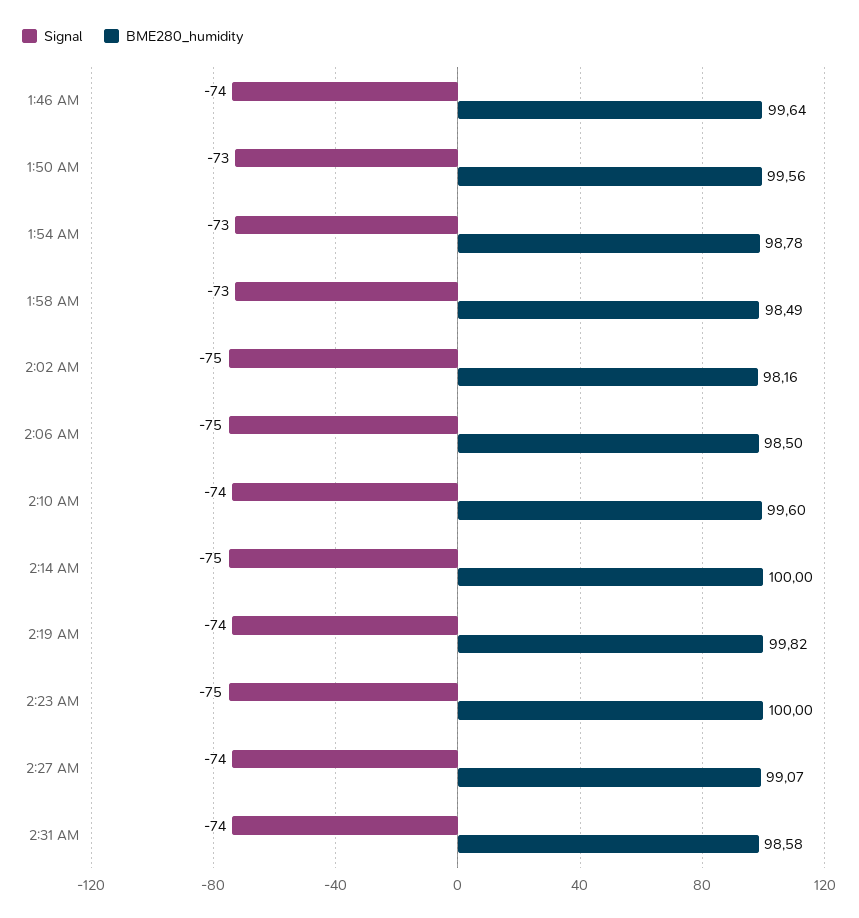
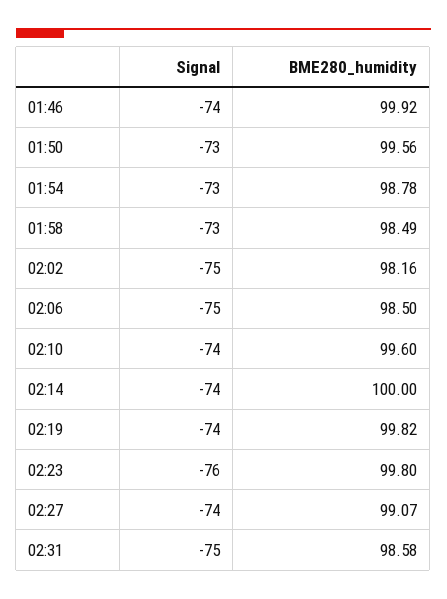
BME280_humidity, 1:46 AM: 99.64 -> 99.92
Signal, 2:14 AM: -75 -> -74
Signal, 2:23 AM: -75 -> -76
BME280_humidity, 2:23 AM: 100 -> 99.8
Signal, 2:31 AM: -74 -> -75

